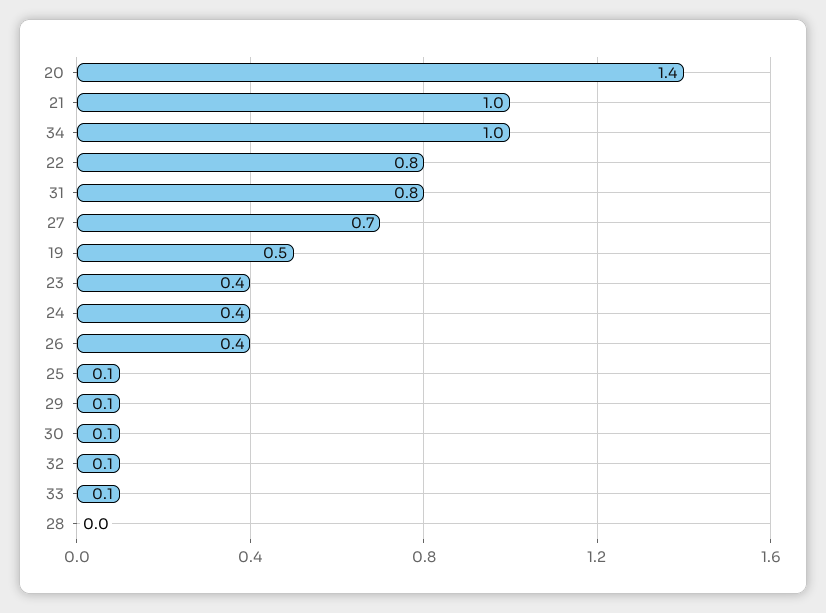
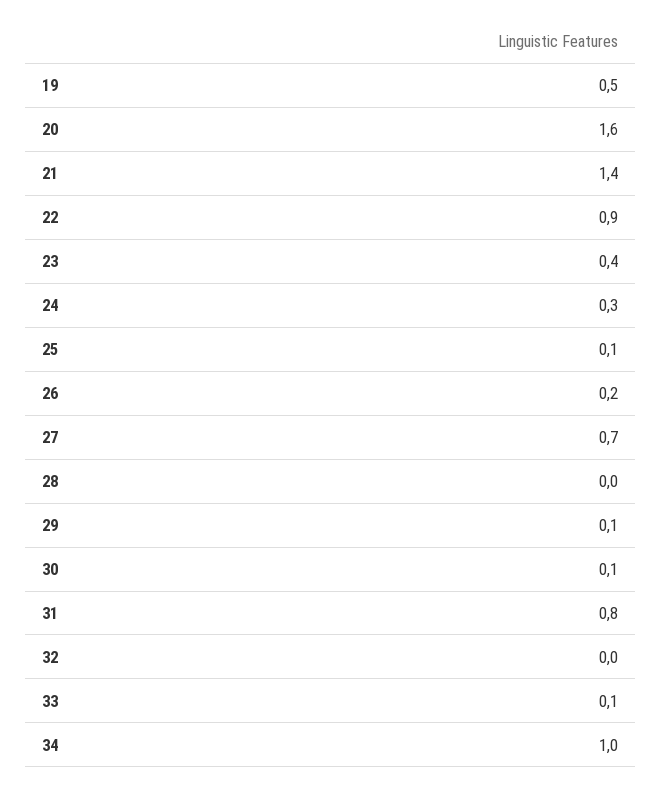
20: 1.4 -> 1.6
21: 1 -> 1.4
22: 0.8 -> 0.9
24: 0.4 -> 0.3
26: 0.4 -> 0.2
32: 0.1 -> 0

